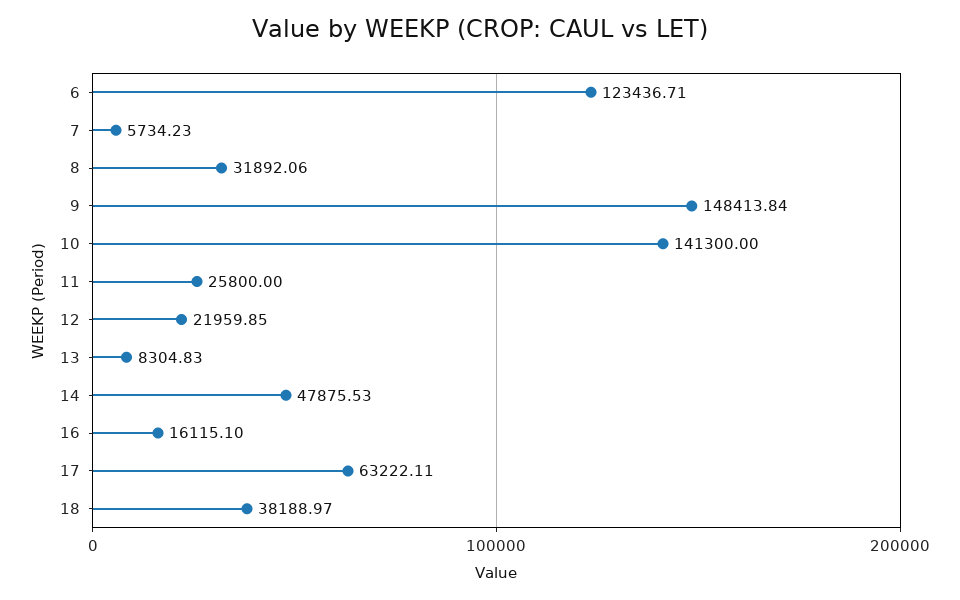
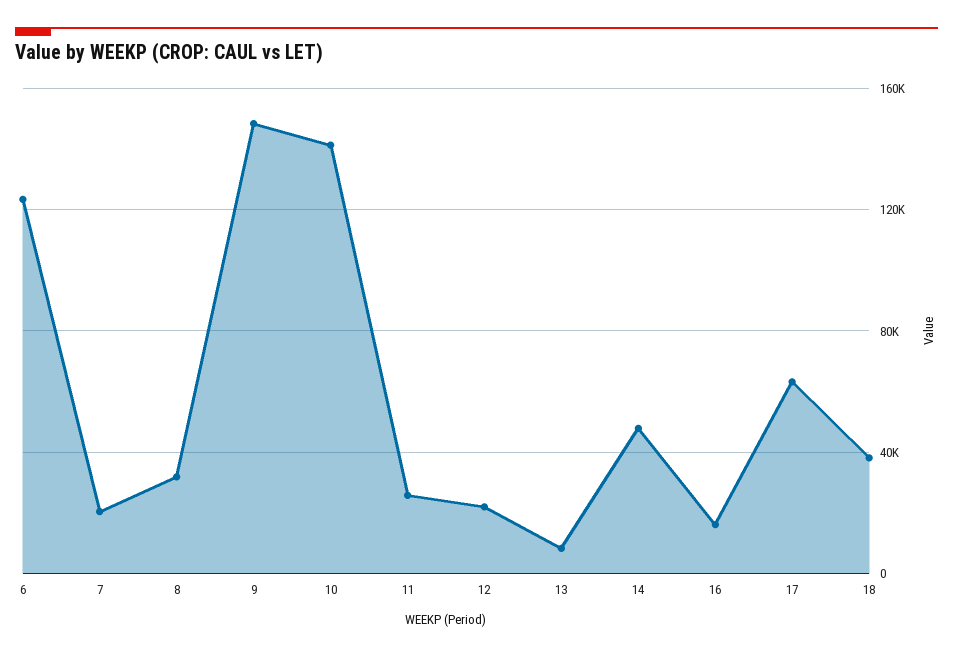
7: 5734.23 -> 20000

